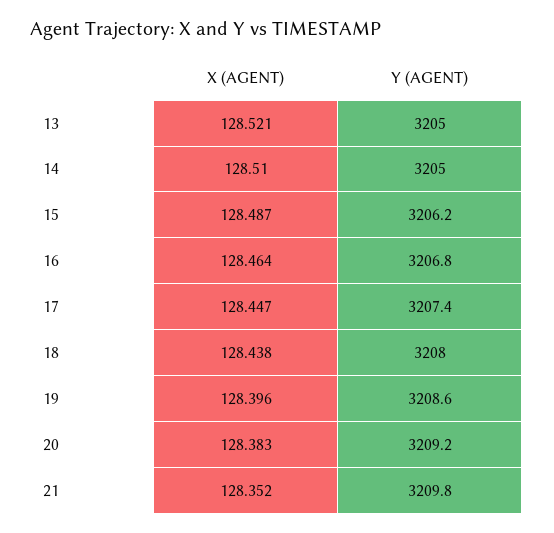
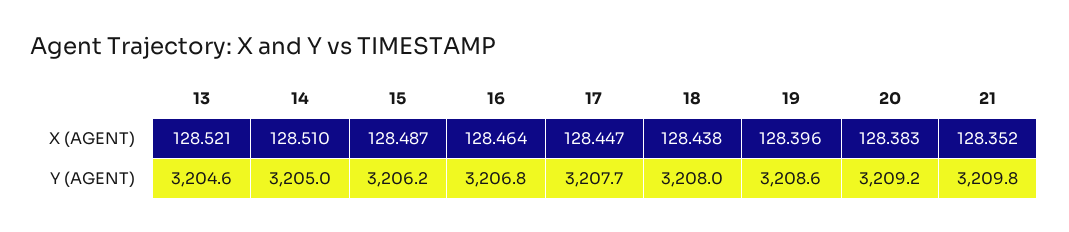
Y (AGENT), 13: 3205 -> 3204.6
Y (AGENT), 17: 3207.4 -> 3207.7

